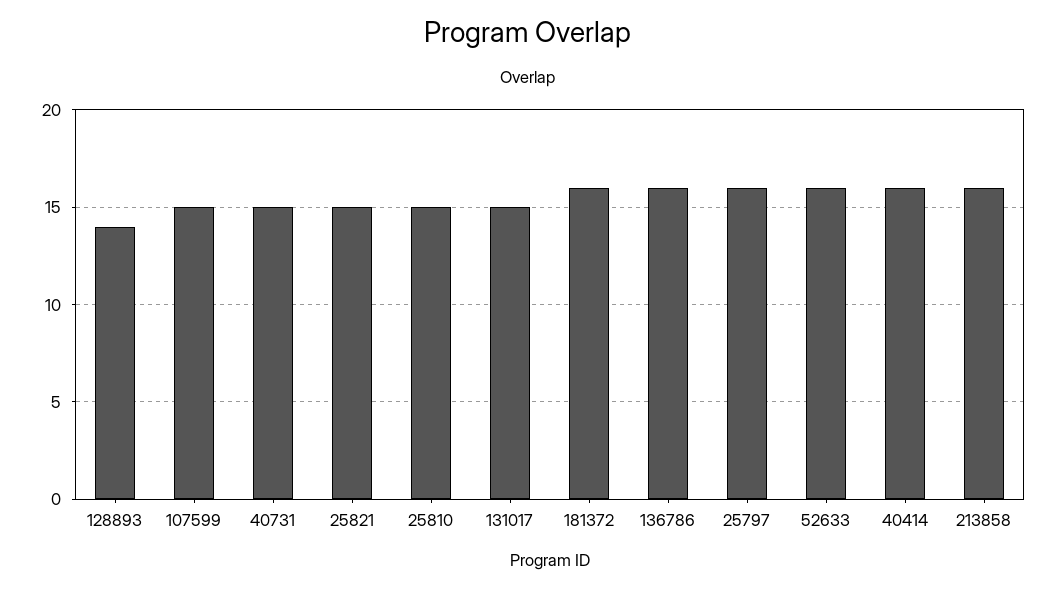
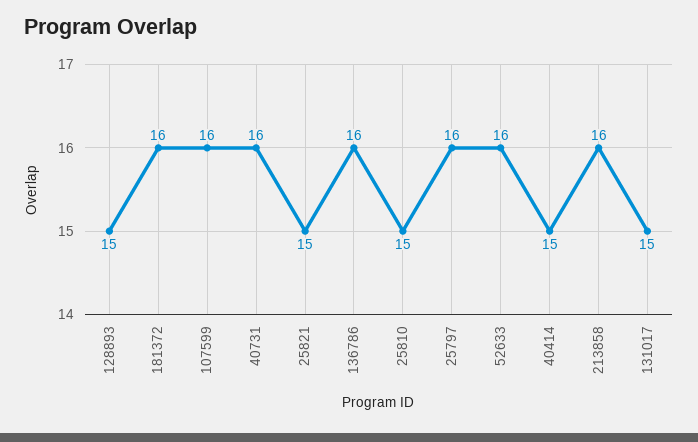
128893: 14 -> 15
107599: 15 -> 16
40731: 15 -> 16
40414: 16 -> 15

